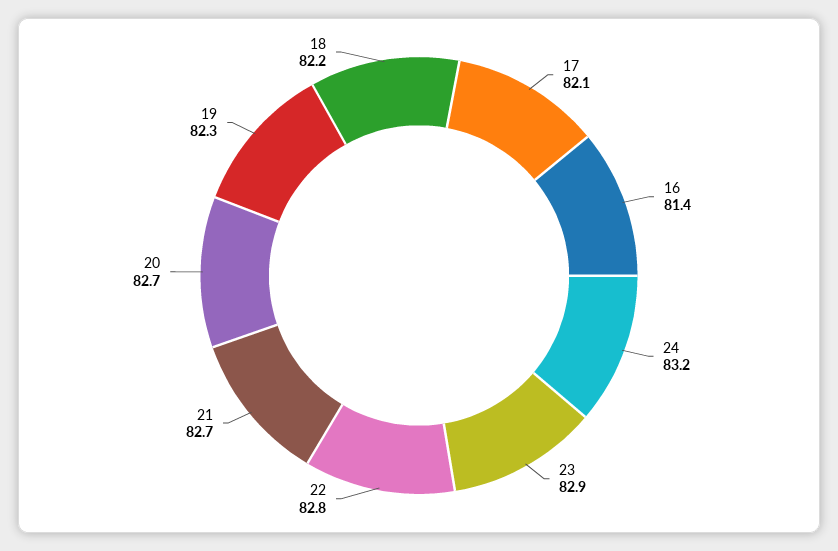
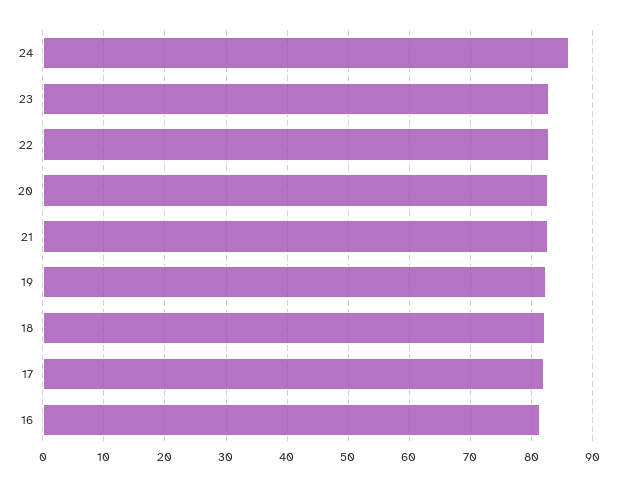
24: 83.2 -> 86

